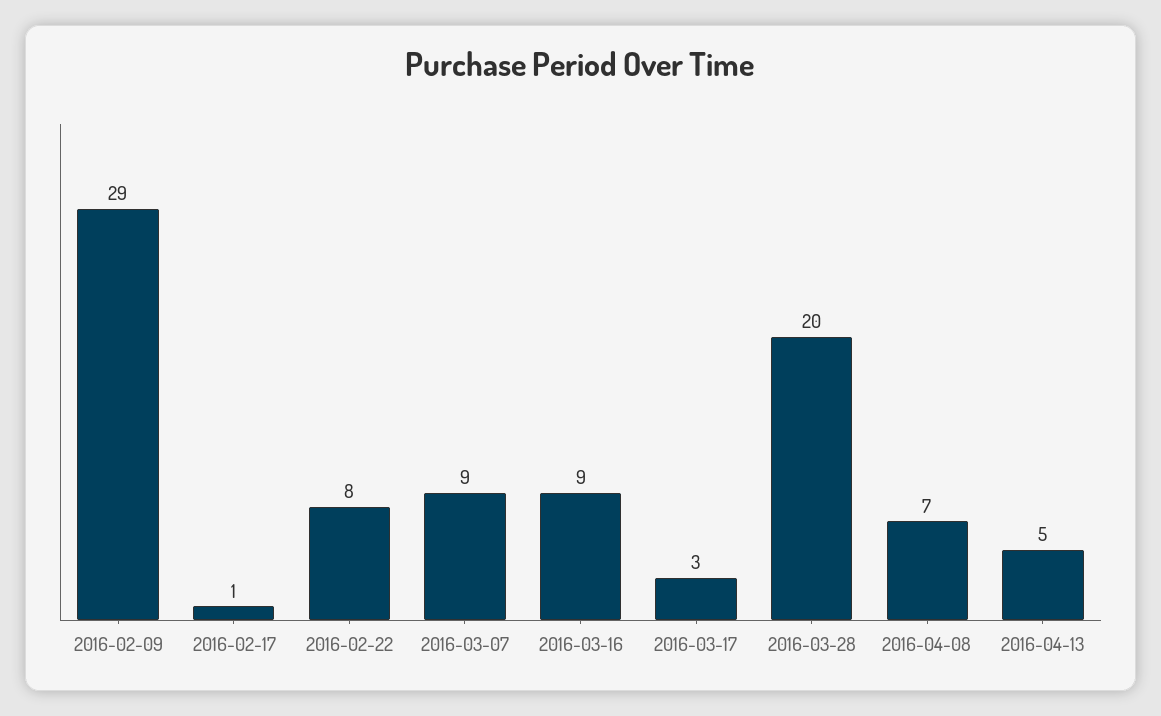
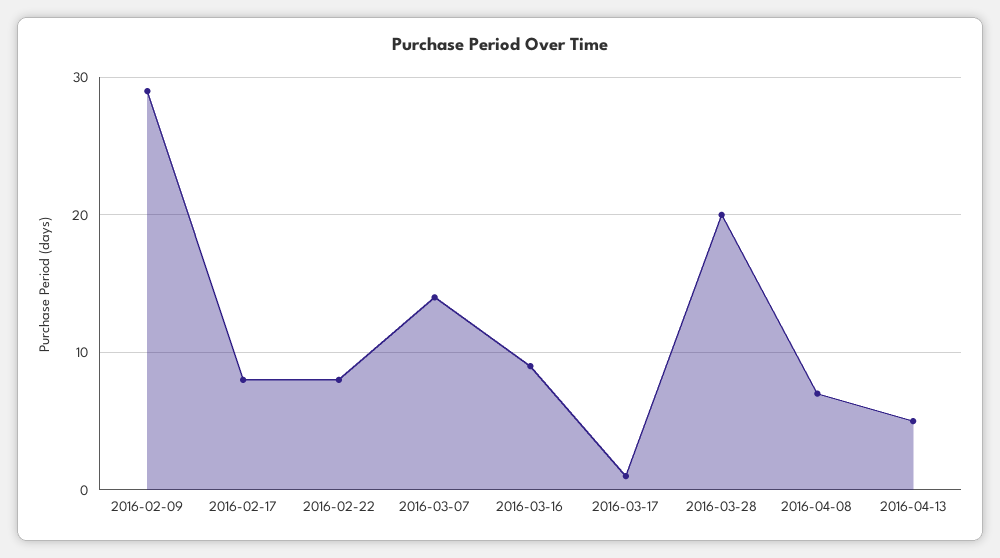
2016-02-17: 1 -> 8
2016-03-07: 9 -> 14
2016-03-17: 3 -> 1

